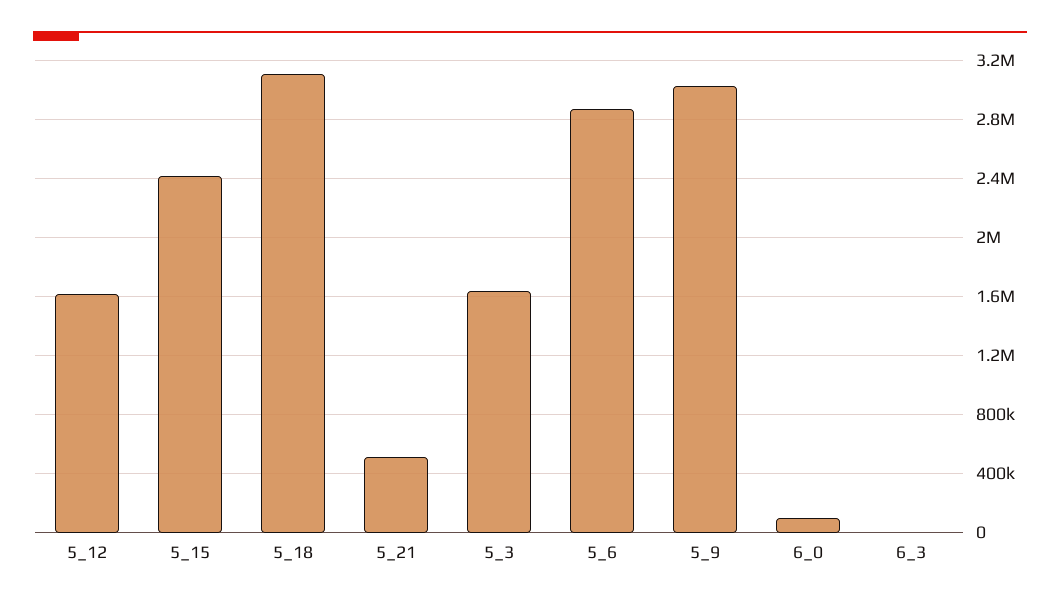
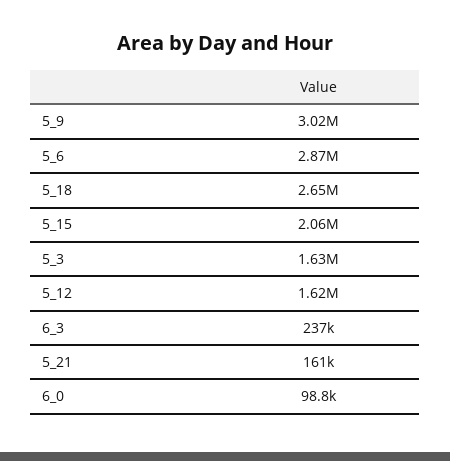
5_15: 2400000 -> 2060000
5_18: 3100000 -> 2650000
5_21: 500000 -> 161000
6_3: 0 -> 237000

